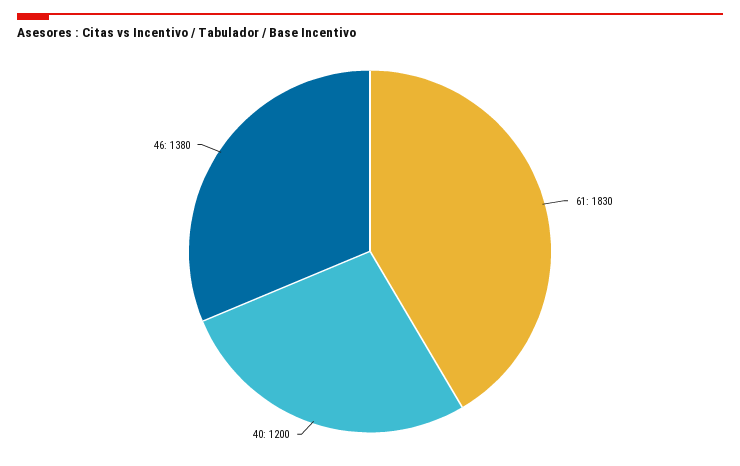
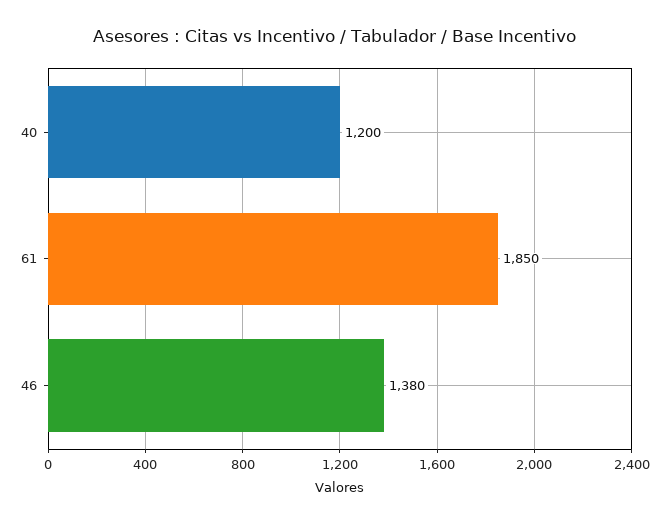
61: 1830 -> 1850

